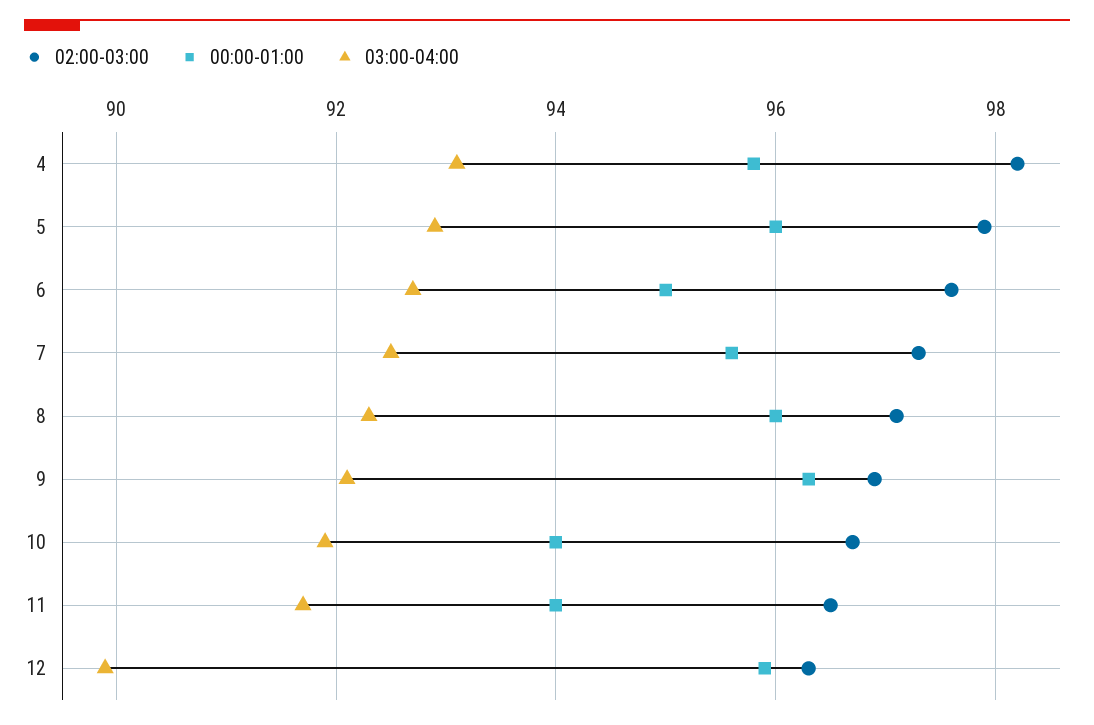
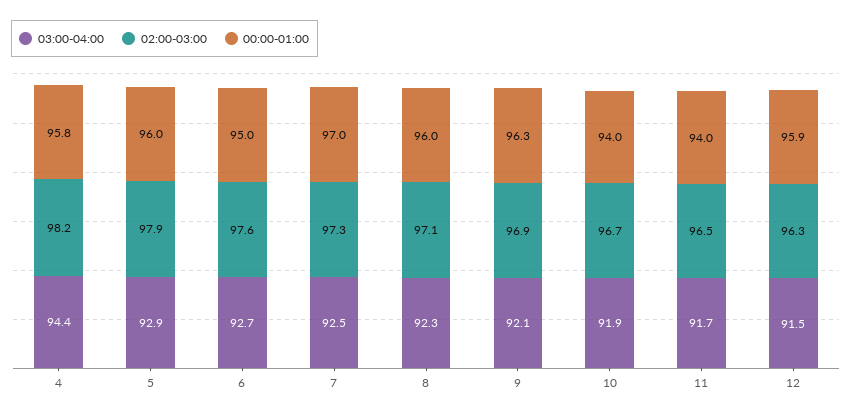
03:00-04:00, 4: 93 -> 94.4
00:00-01:00, 7: 95.5 -> 97
03:00-04:00, 12: 90 -> 91.5

